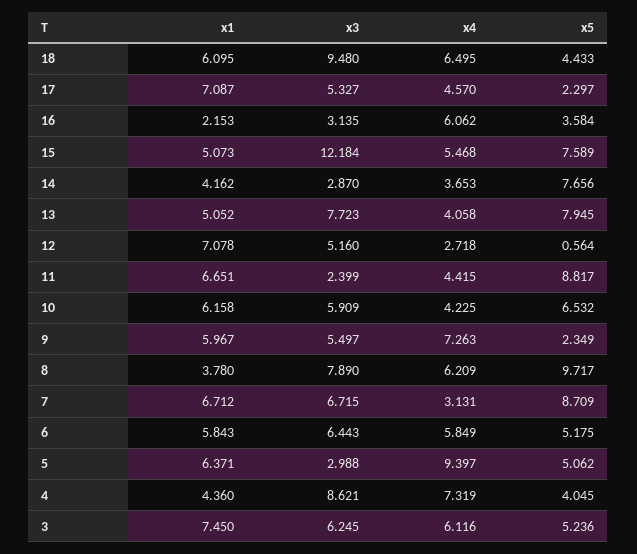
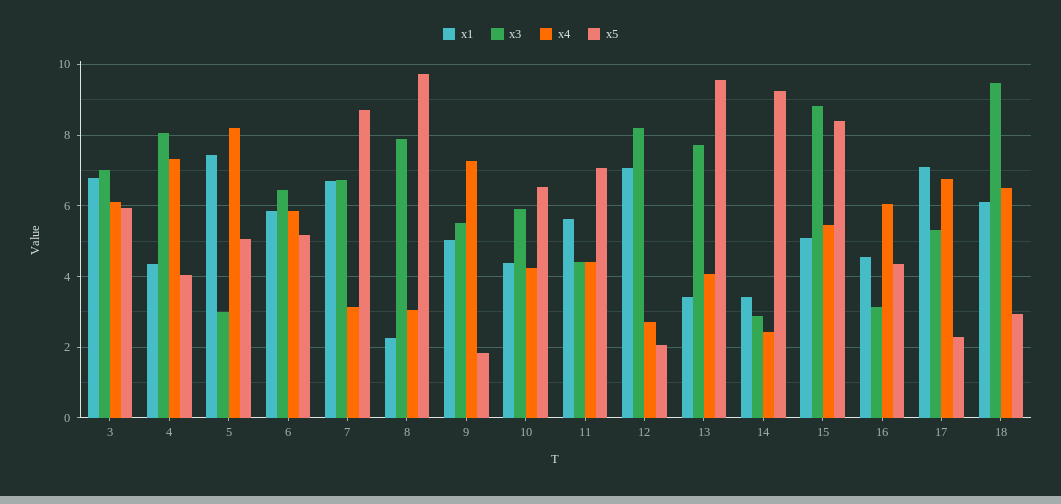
x5, 18: 4.433 -> 3
x4, 17: 4.57 -> 6.8
x1, 16: 2.153 -> 4.6
x5, 16: 3.584 -> 4.4
x3, 15: 12.184 -> 8.8
x5, 15: 7.589 -> 8.4
x1, 14: 4.162 -> 3.4
x4, 14: 3.653 -> 2.4
x5, 14: 7.656 -> 9.2
x1, 13: 5.052 -> 3.4
x5, 13: 7.945 -> 9.6
x3, 12: 5.16 -> 8.2
x5, 12: 0.564 -> 2
x1, 11: 6.651 -> 5.6
x3, 11: 2.399 -> 4.4
x5, 11: 8.817 -> 7
x1, 10: 6.158 -> 4.4
x1, 9: 5.967 -> 5
x5, 9: 2.349 -> 1.8
x1, 8: 3.78 -> 2.2
x4, 8: 6.209 -> 3
x1, 5: 6.371 -> 7.4
x4, 5: 9.397 -> 8.2
x3, 4: 8.621 -> 8
x1, 3: 7.45 -> 6.8
x3, 3: 6.245 -> 7
x5, 3: 5.236 -> 6

